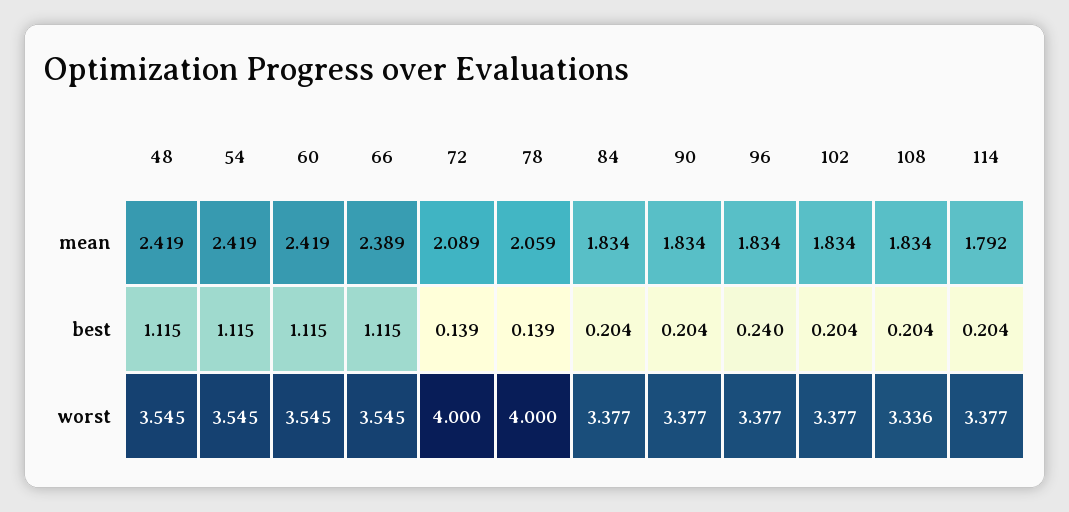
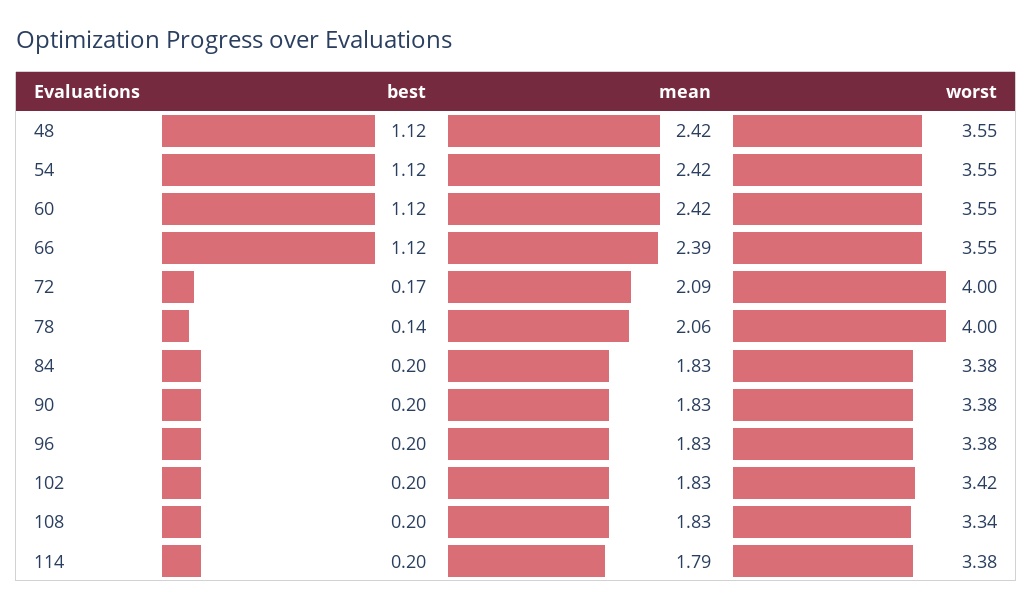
72, best: 0.139 -> 0.17
96, best: 0.24 -> 0.2
102, worst: 3.377 -> 3.42

